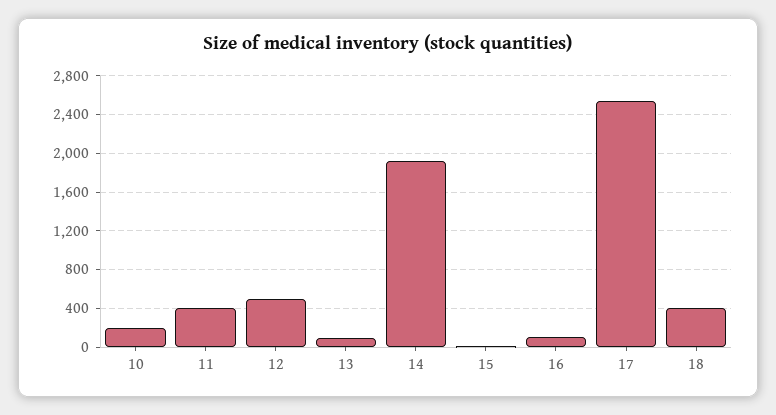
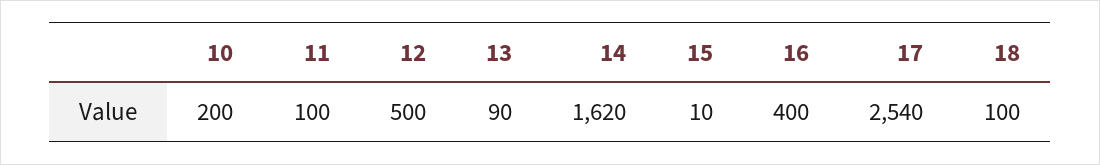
11: 400 -> 100
14: 1900 -> 1620
16: 100 -> 400
18: 400 -> 100

